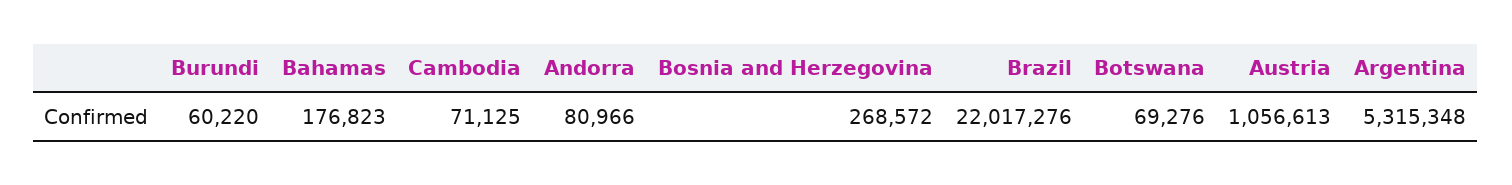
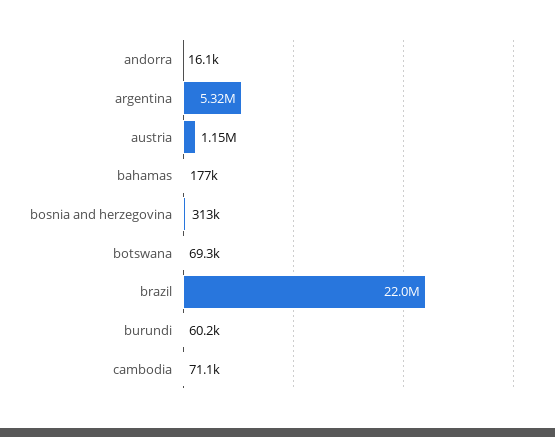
Andorra: 80966 -> 16100
Bosnia and Herzegovina: 268572 -> 313000
Austria: 1056613 -> 1150000

